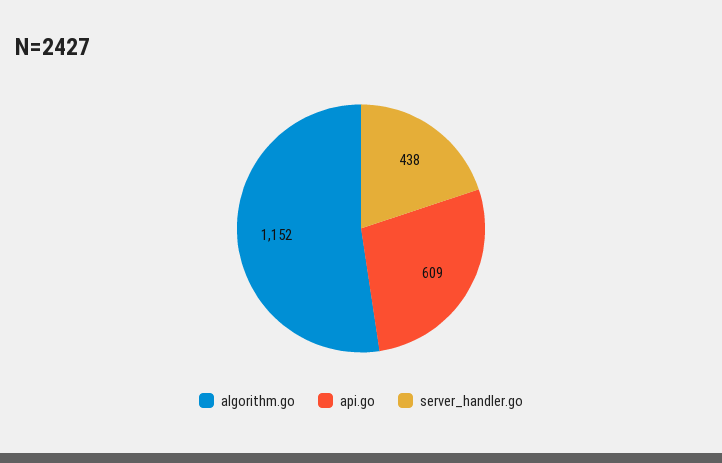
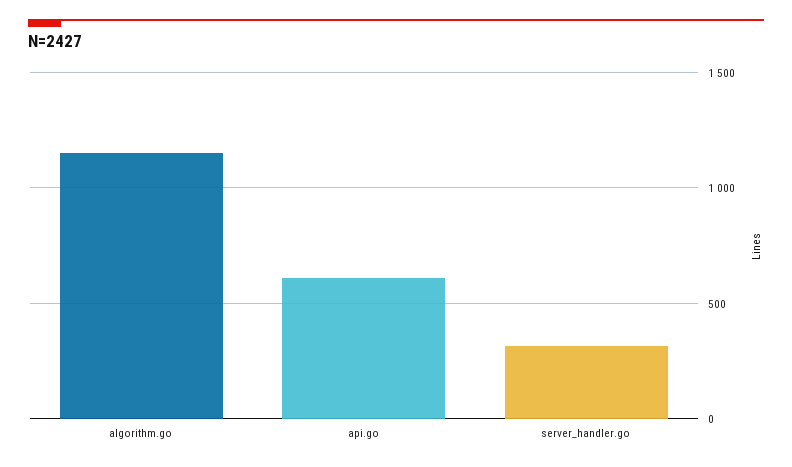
server_handler.go: 438 -> 300

